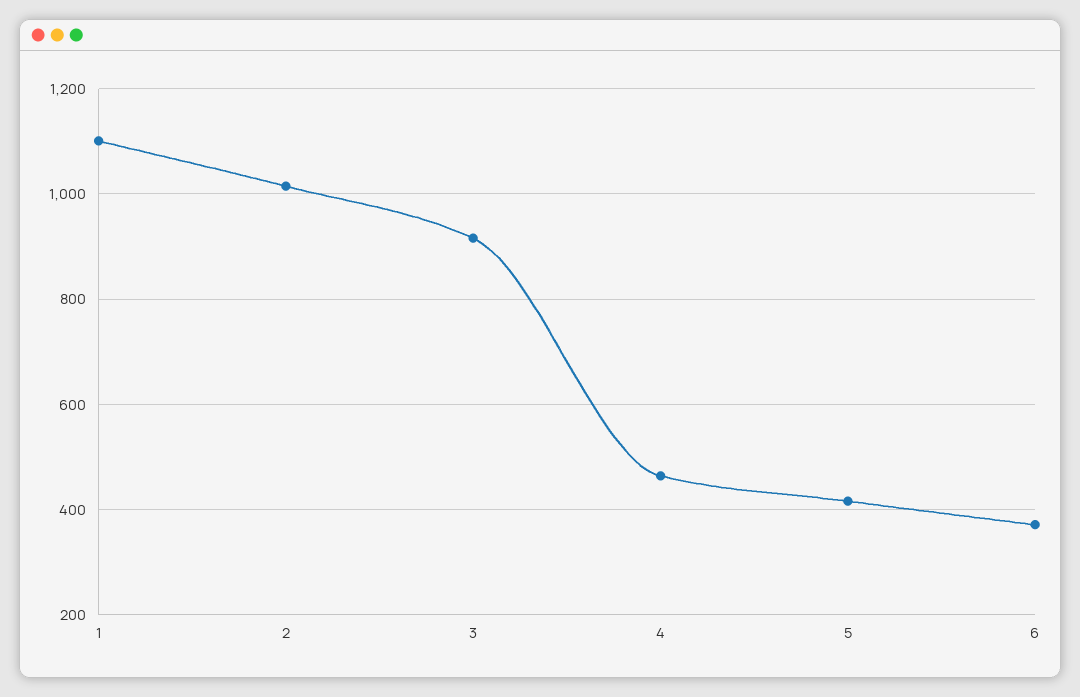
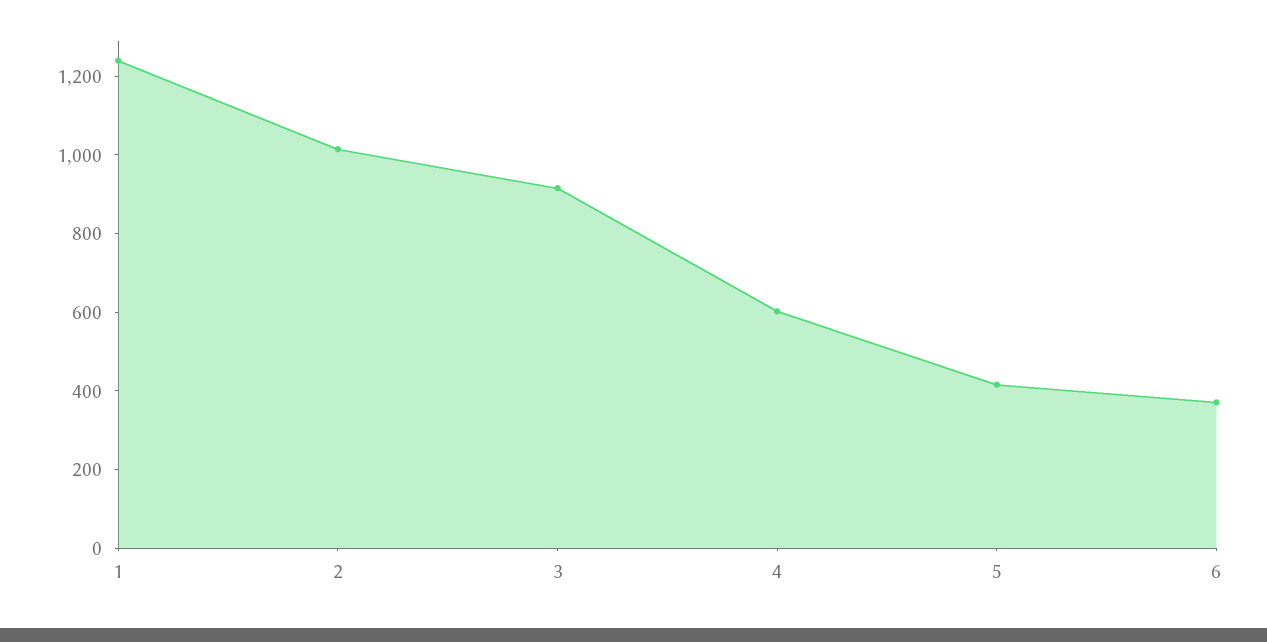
1: 1100 -> 1250
4: 460 -> 600

